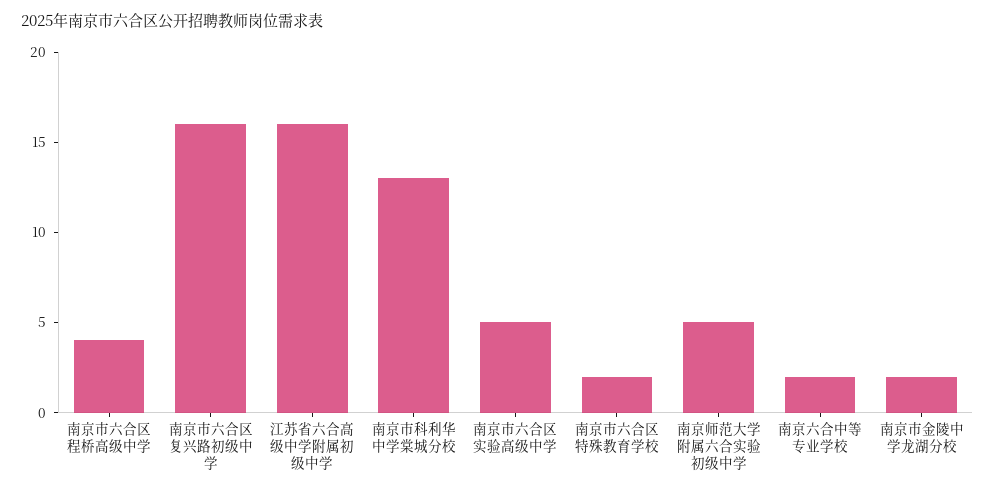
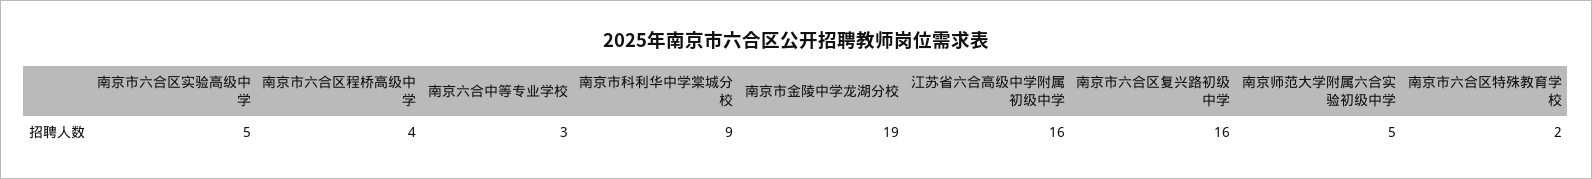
南京市科利华中学棠城分校: 13 -> 9
南京六合中等专业学校: 2 -> 3
南京市金陵中学龙湖分校: 2 -> 19

